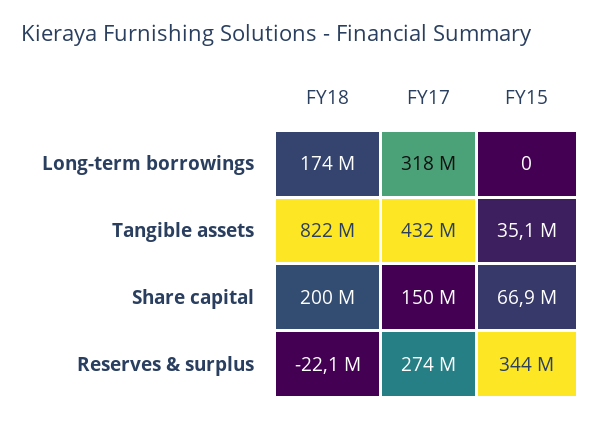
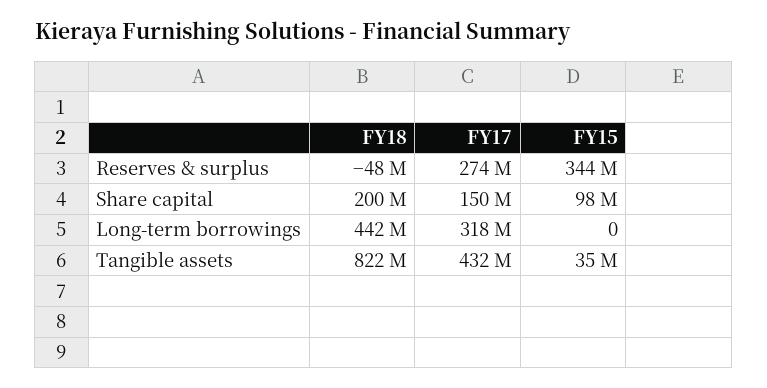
FY18, Long-term borrowings: 174000000 -> 442000000
FY15, Share capital: 66900000 -> 98000000
FY18, Reserves & surplus: -22100000 -> -48000000

